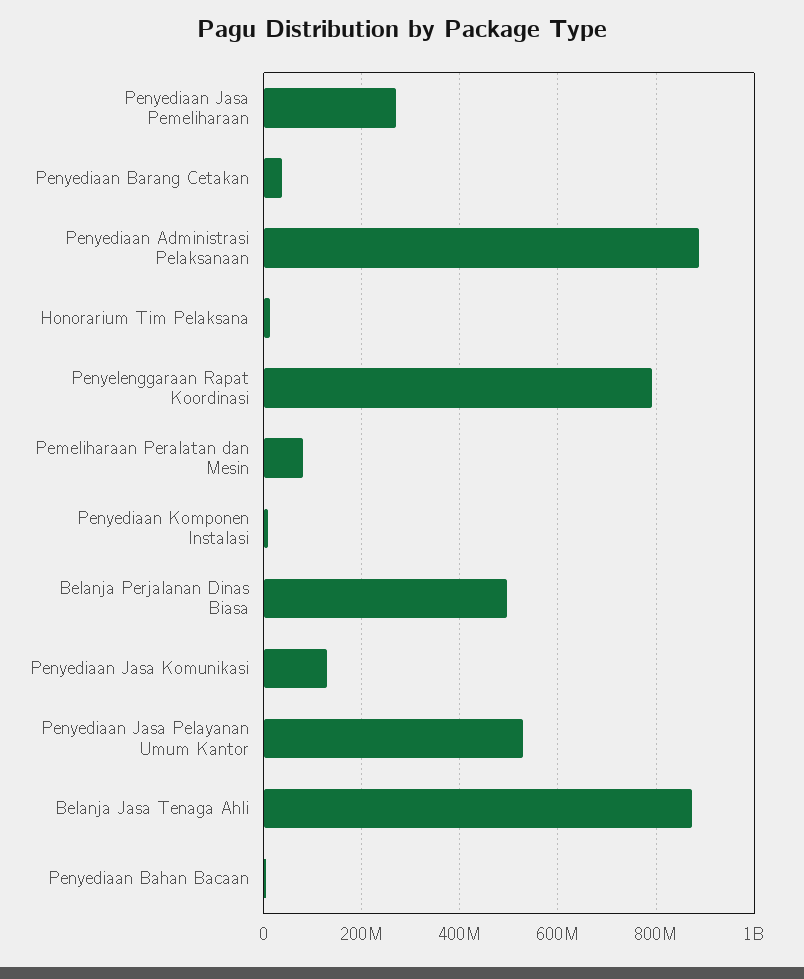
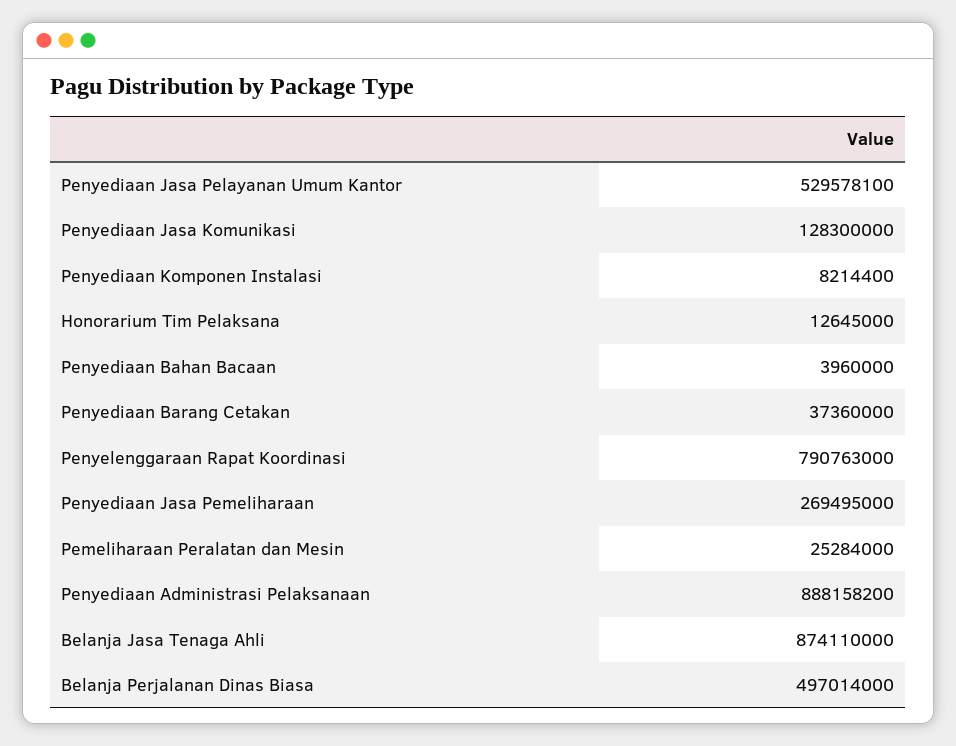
Pemeliharaan Peralatan dan Mesin: 80000000 -> 25284000

